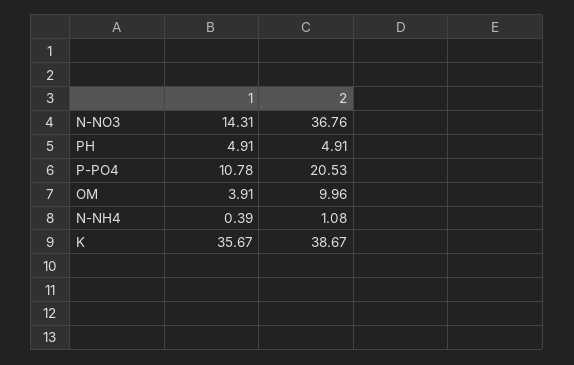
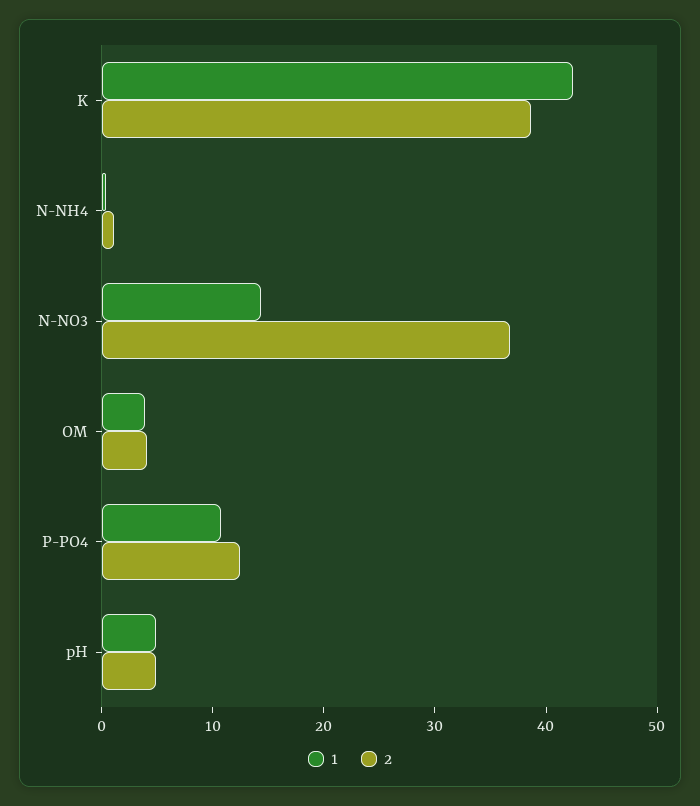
2, P-PO4: 20.53 -> 12
2, OM: 9.96 -> 4
1, K: 35.67 -> 42

